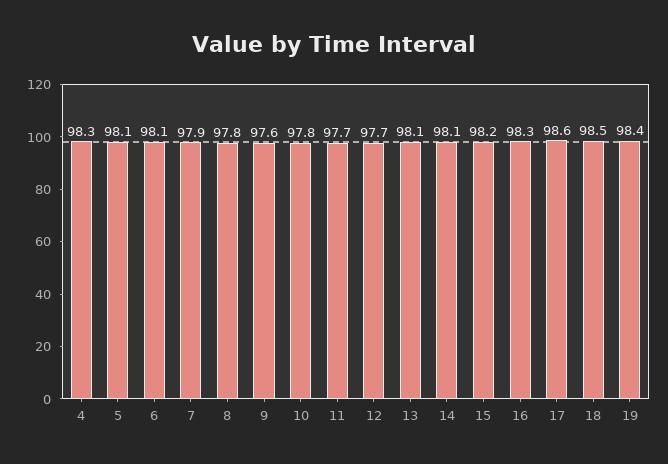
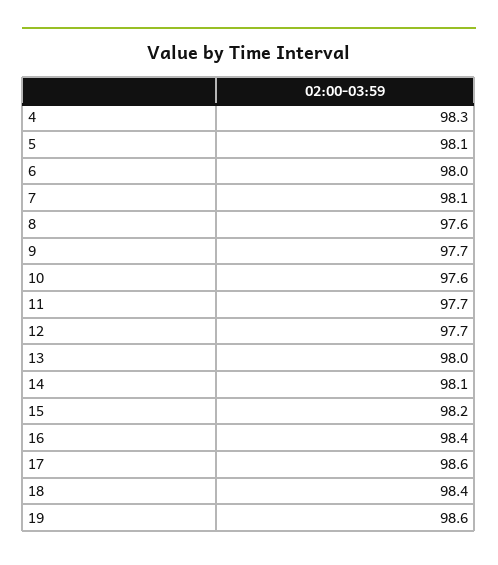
6: 98.1 -> 98
7: 97.9 -> 98.1
8: 97.8 -> 97.6
9: 97.6 -> 97.7
10: 97.8 -> 97.6
13: 98.1 -> 98
16: 98.3 -> 98.4
18: 98.5 -> 98.4
19: 98.4 -> 98.6

